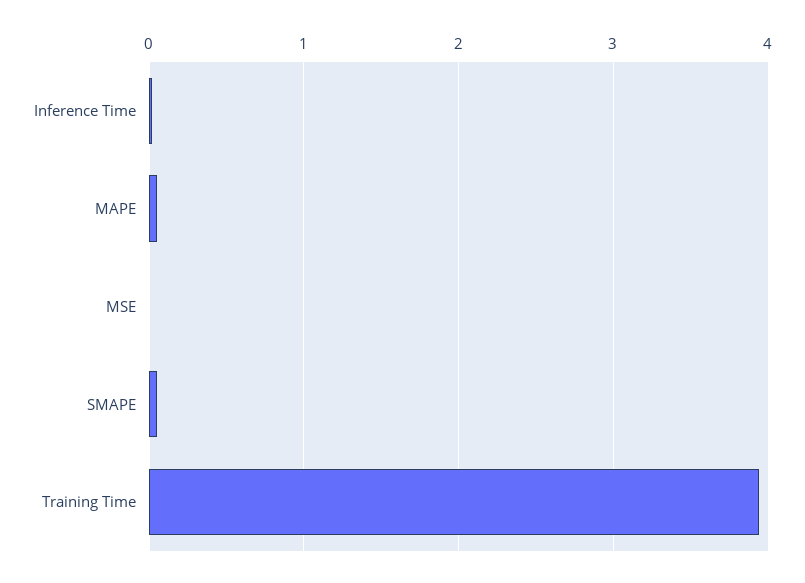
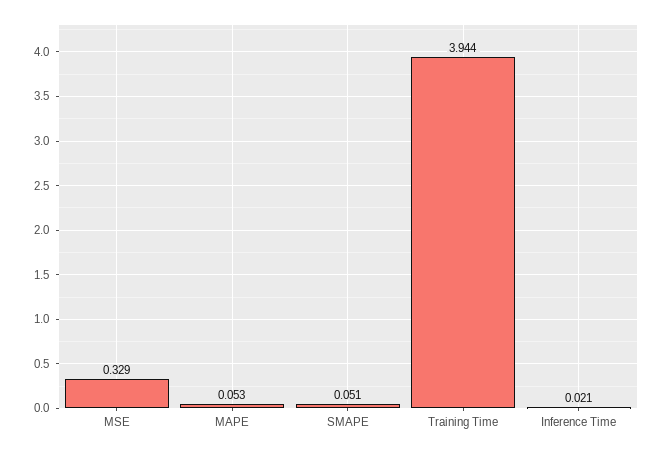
MSE: 0 -> 0.329

